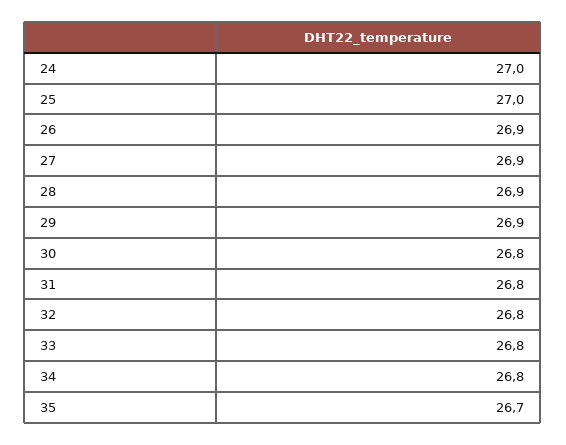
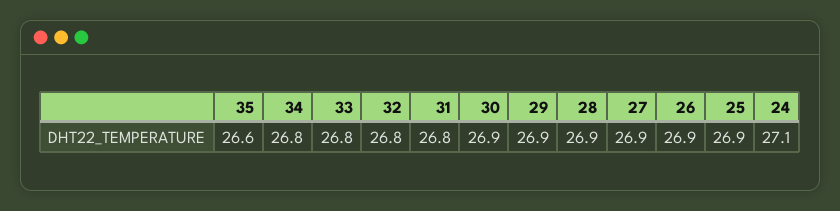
24: 27 -> 27.1
25: 27 -> 26.9
30: 26.8 -> 26.9
35: 26.7 -> 26.6

